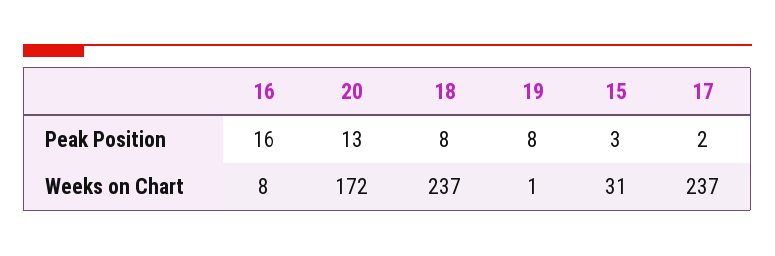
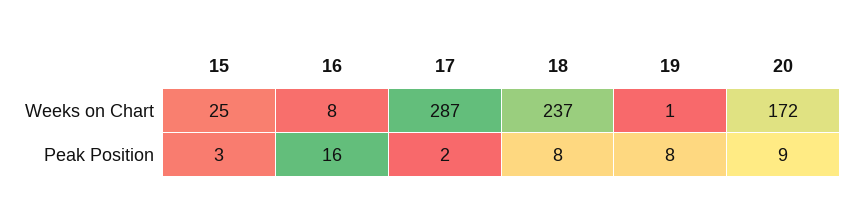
20, Peak Position: 13 -> 9
15, Weeks on Chart: 31 -> 25
17, Weeks on Chart: 237 -> 287

